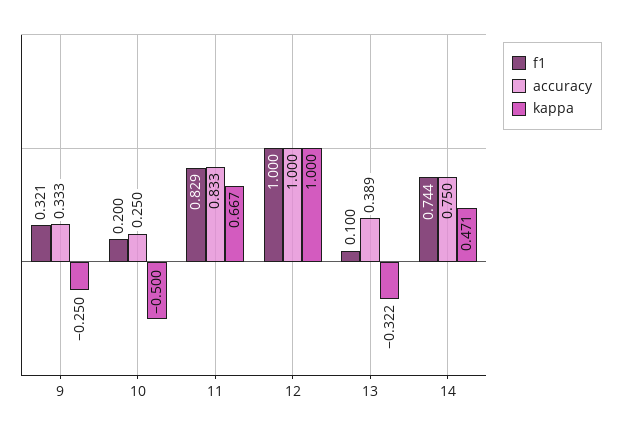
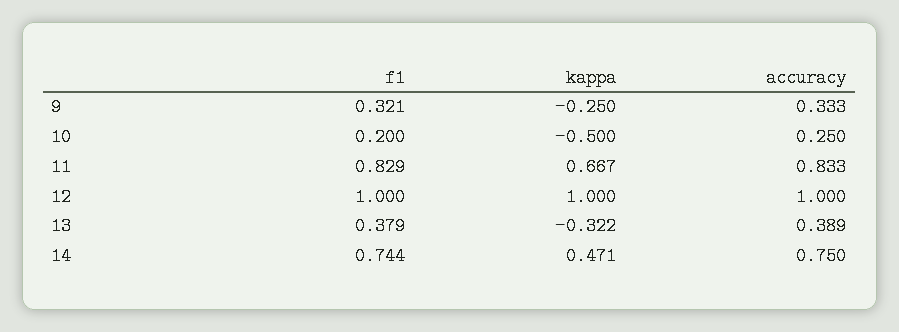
f1, 13: 0.1 -> 0.379

